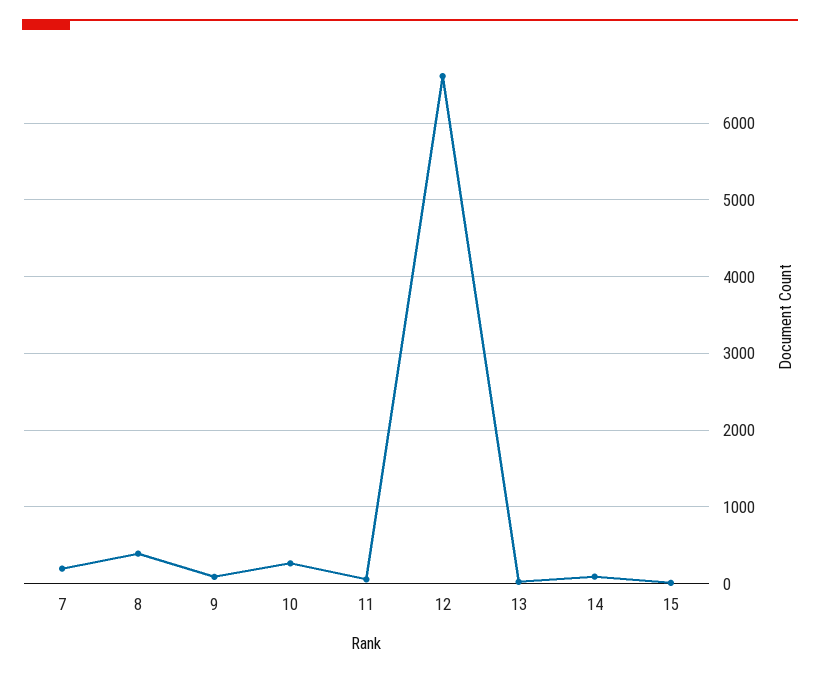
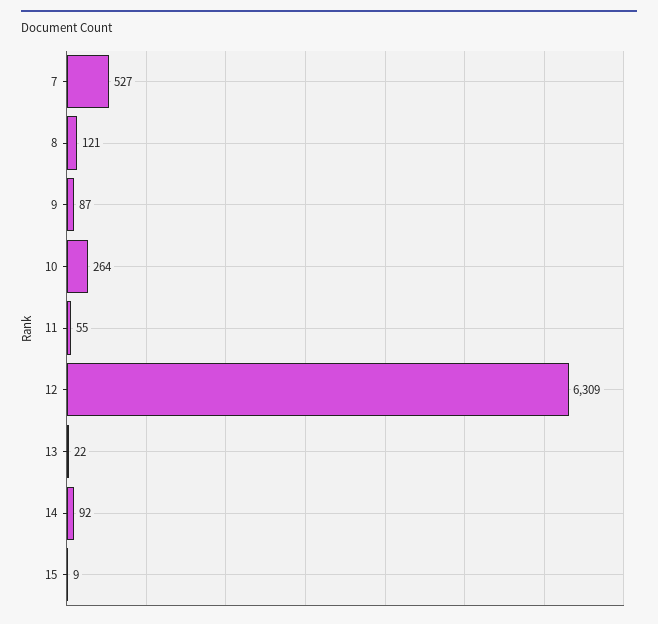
7: 200 -> 527
8: 400 -> 121
12: 6600 -> 6309

